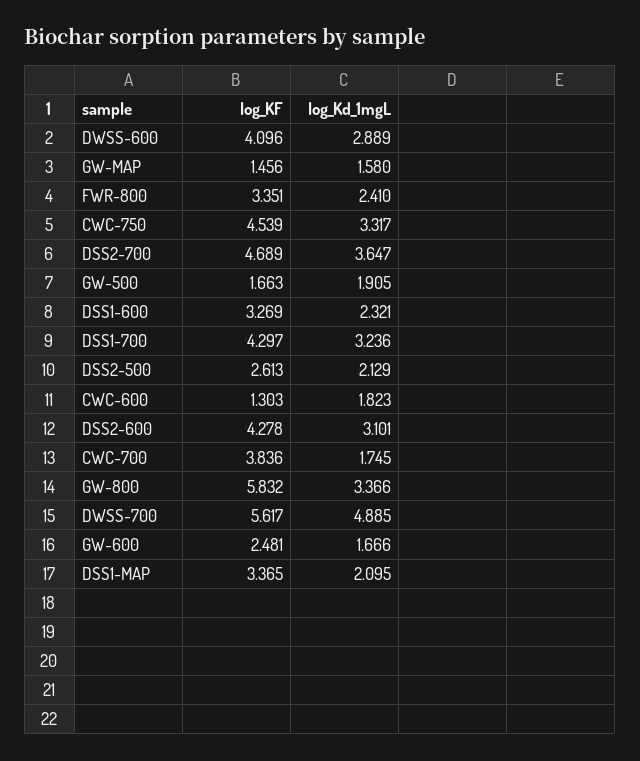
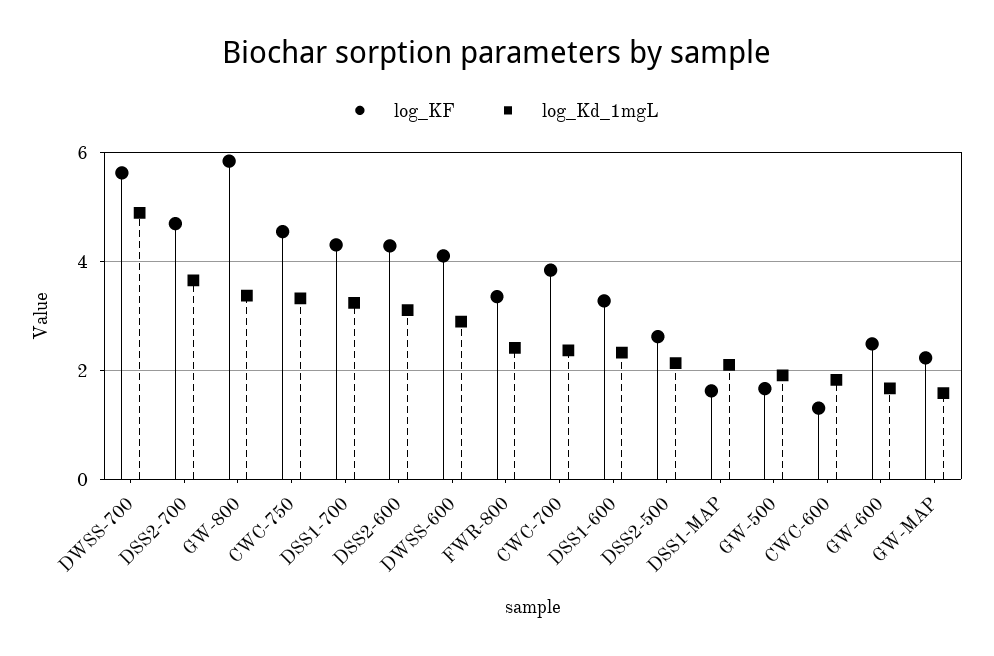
log_KF, GW-MAP: 1.456 -> 2.2
log_Kd_1mgL, CWC-700: 1.745 -> 2.4
log_KF, DSS1-MAP: 3.365 -> 1.6

